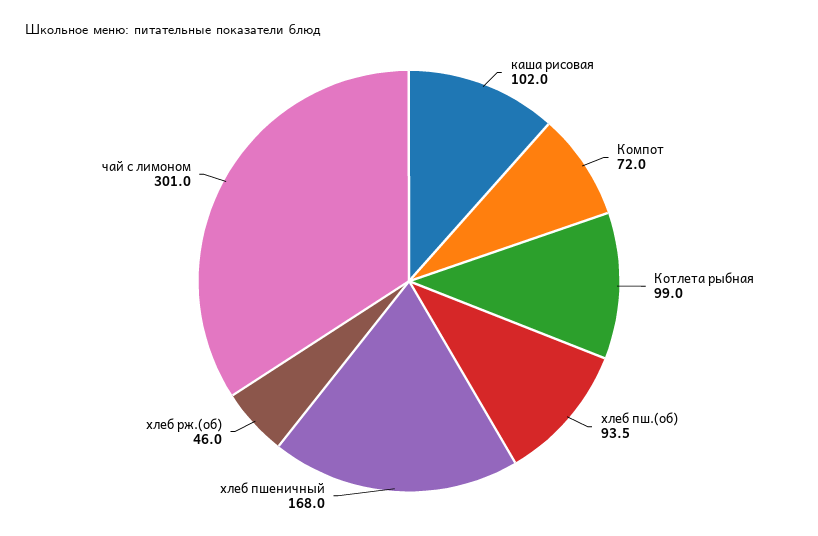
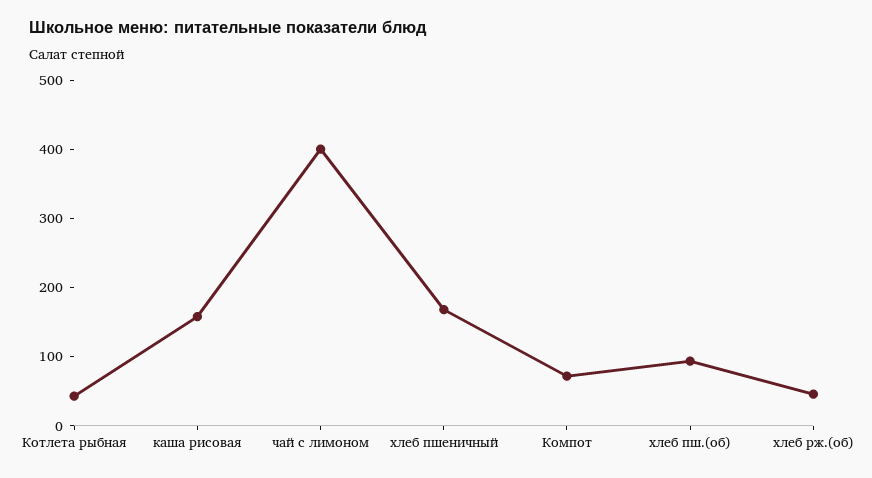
каша рисовая: 102 -> 160
Котлета рыбная: 99 -> 40
чай с лимоном: 301 -> 400

